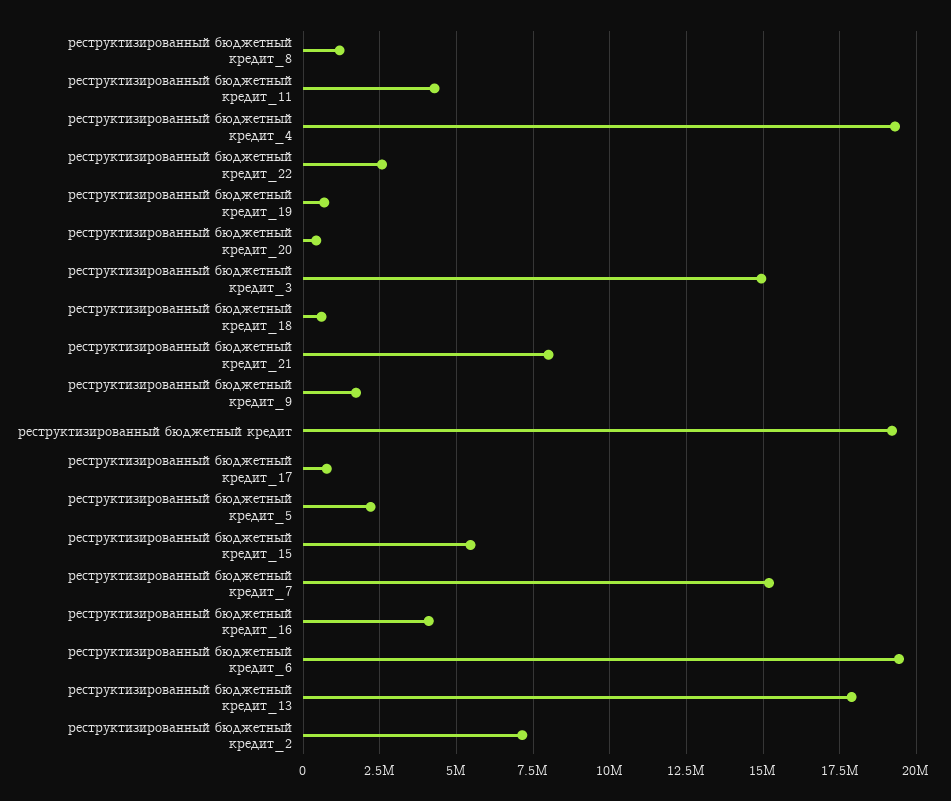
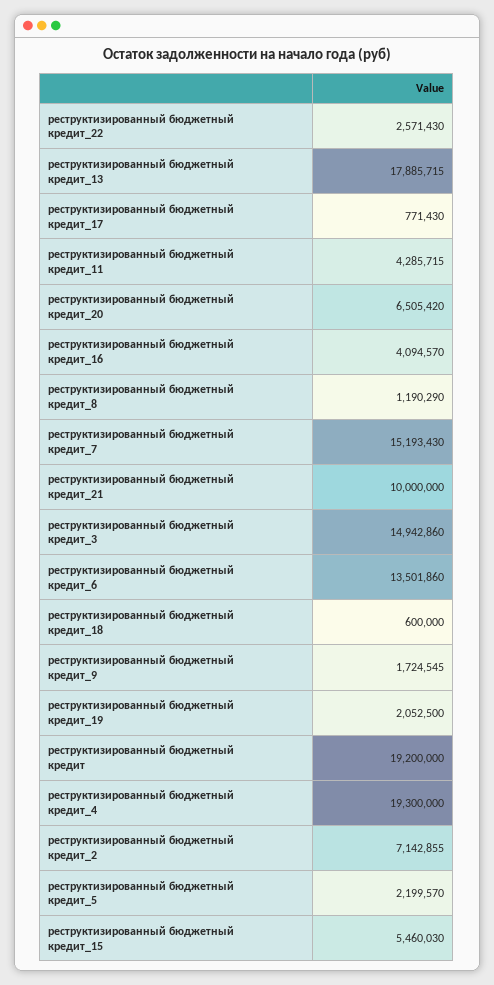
реструктизированный бюджетный кредит_19: 750000 -> 2052500
реструктизированный бюджетный кредит_20: 500000 -> 6505420
реструктизированный бюджетный кредит_21: 8000000 -> 10000000
реструктизированный бюджетный кредит_6: 19500000 -> 13501860

